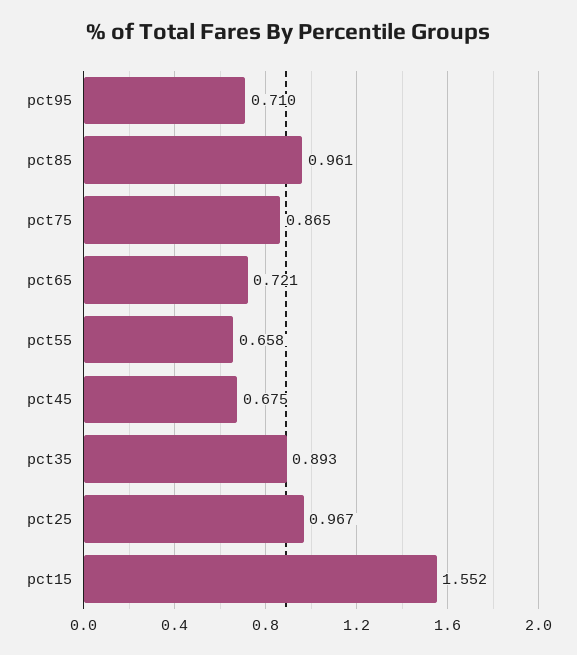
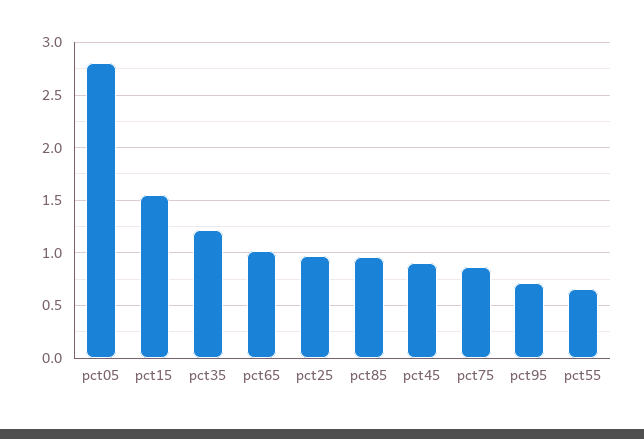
pct65: 0.721 -> 1
pct45: 0.675 -> 0.9
pct35: 0.893 -> 1.2
pct05: none -> 2.8

